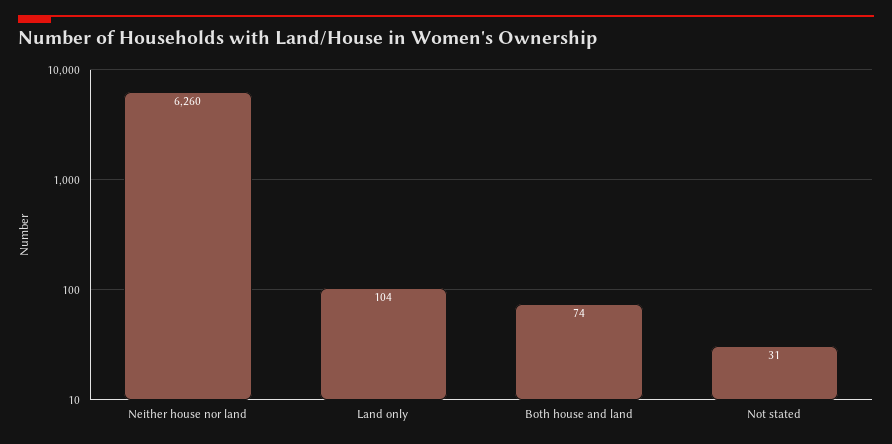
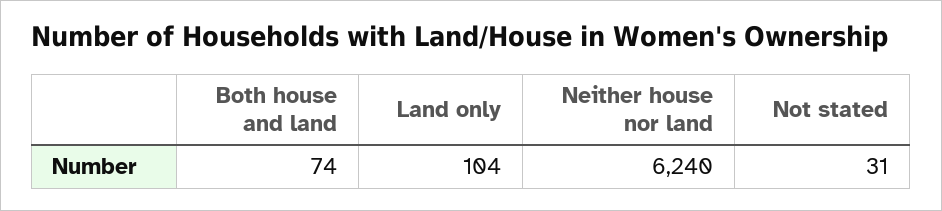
Neither house nor land: 6260 -> 6240

